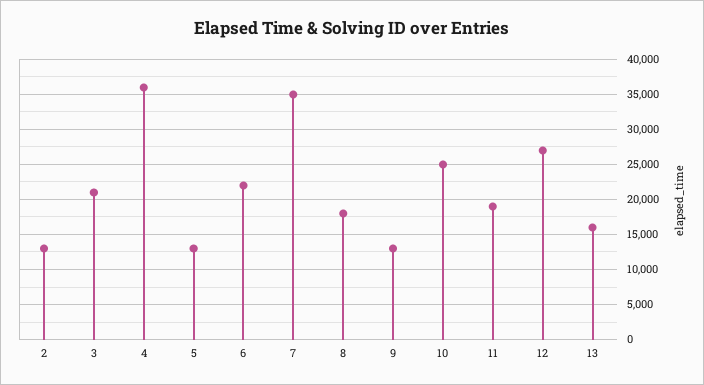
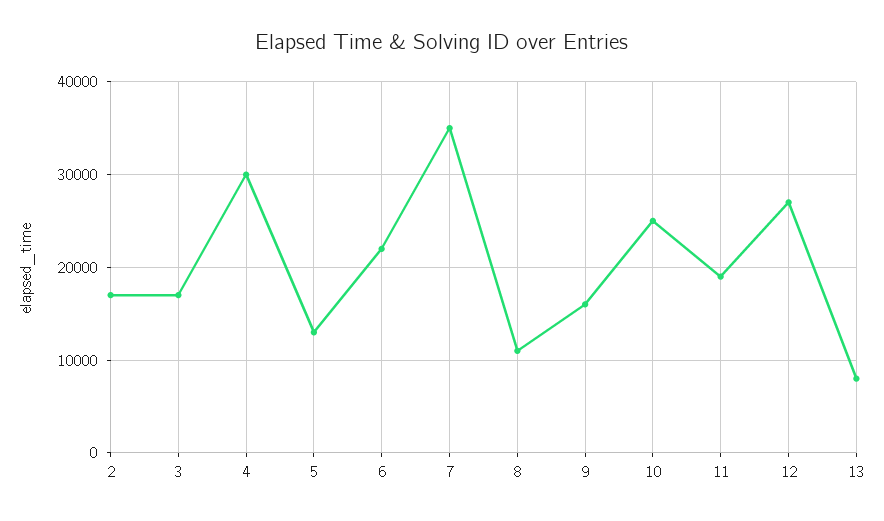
2: 13000 -> 17000
3: 21000 -> 17000
4: 36000 -> 30000
8: 18000 -> 11000
9: 13000 -> 16000
13: 16000 -> 8000

